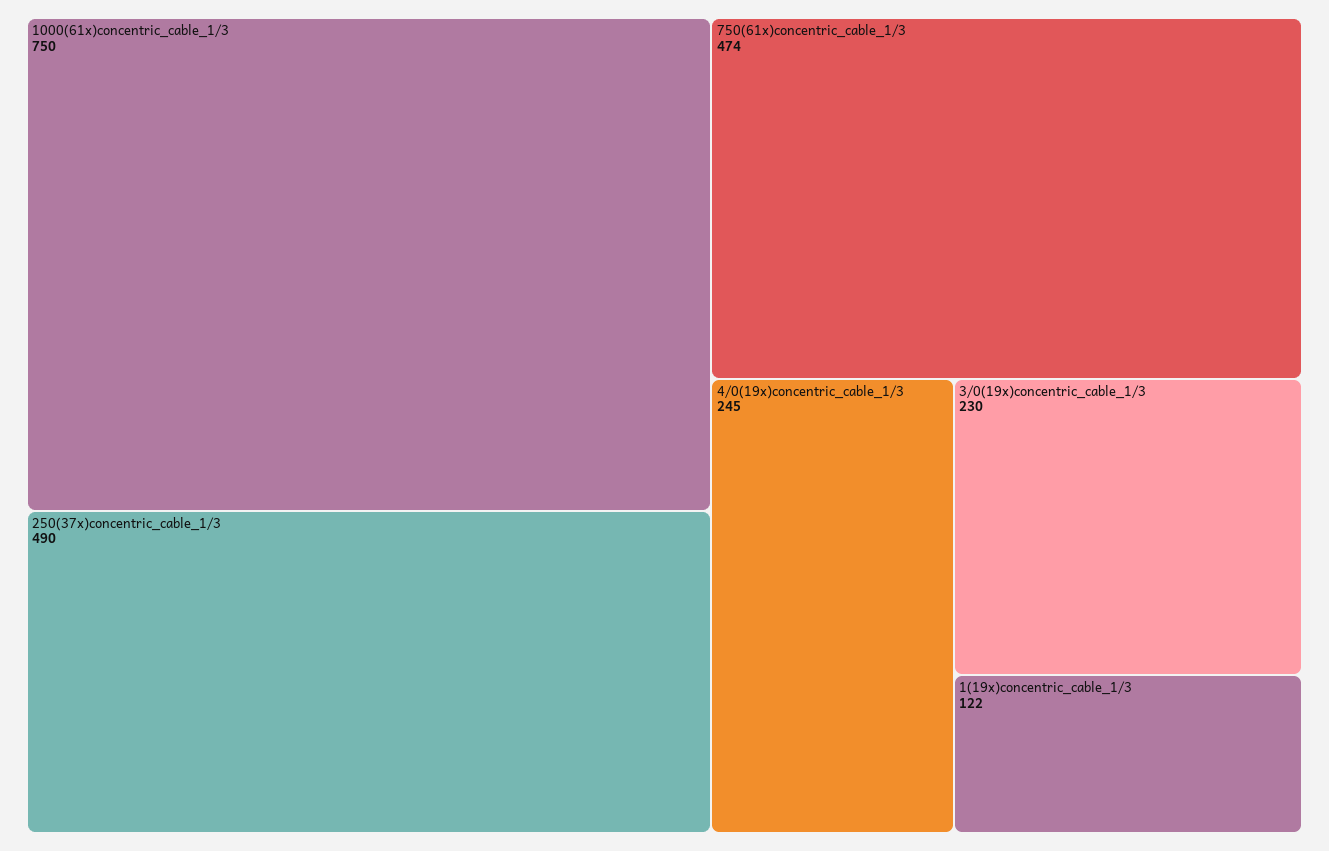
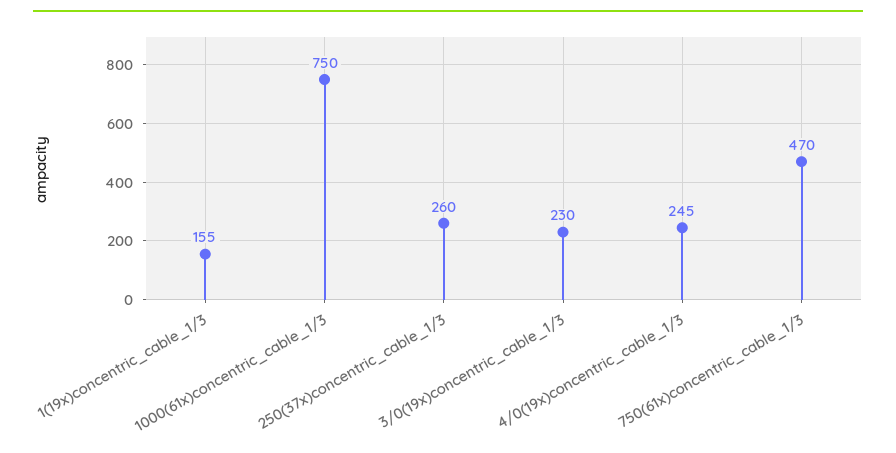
250(37x)concentric_cable_1/3: 490 -> 260
750(61x)concentric_cable_1/3: 474 -> 470
1(19x)concentric_cable_1/3: 122 -> 155

